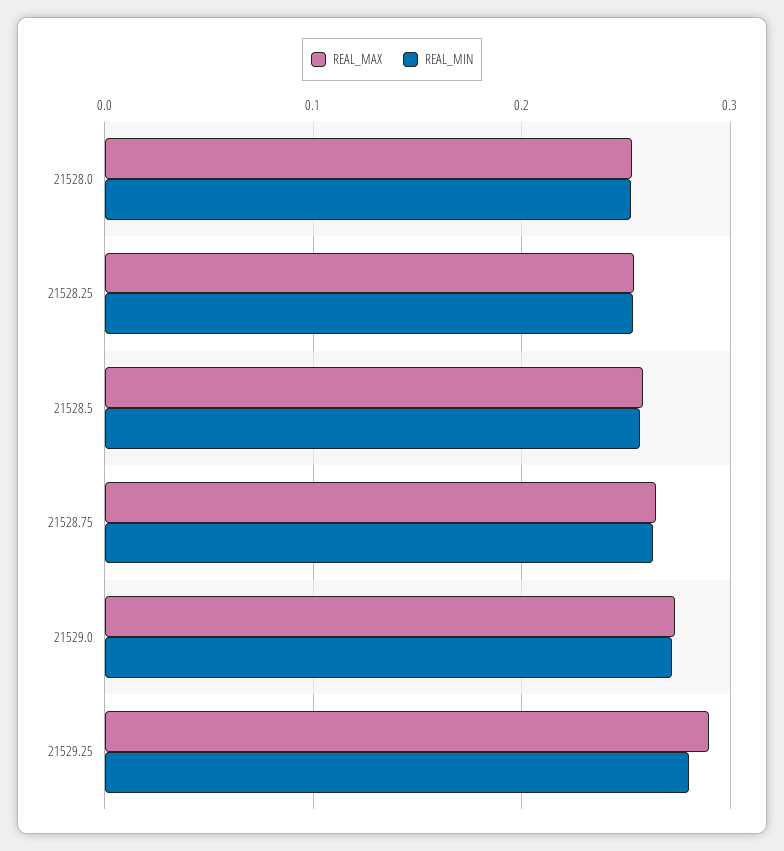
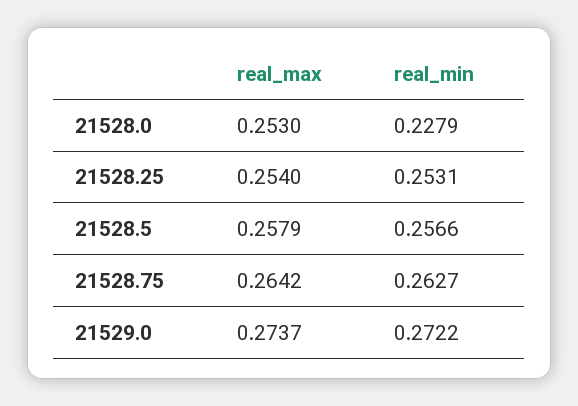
REAL_MIN, 21528.0: 0.25 -> 0.2279
REAL_MAX, 21529.25: 0.29 -> none
REAL_MIN, 21529.25: 0.28 -> none

